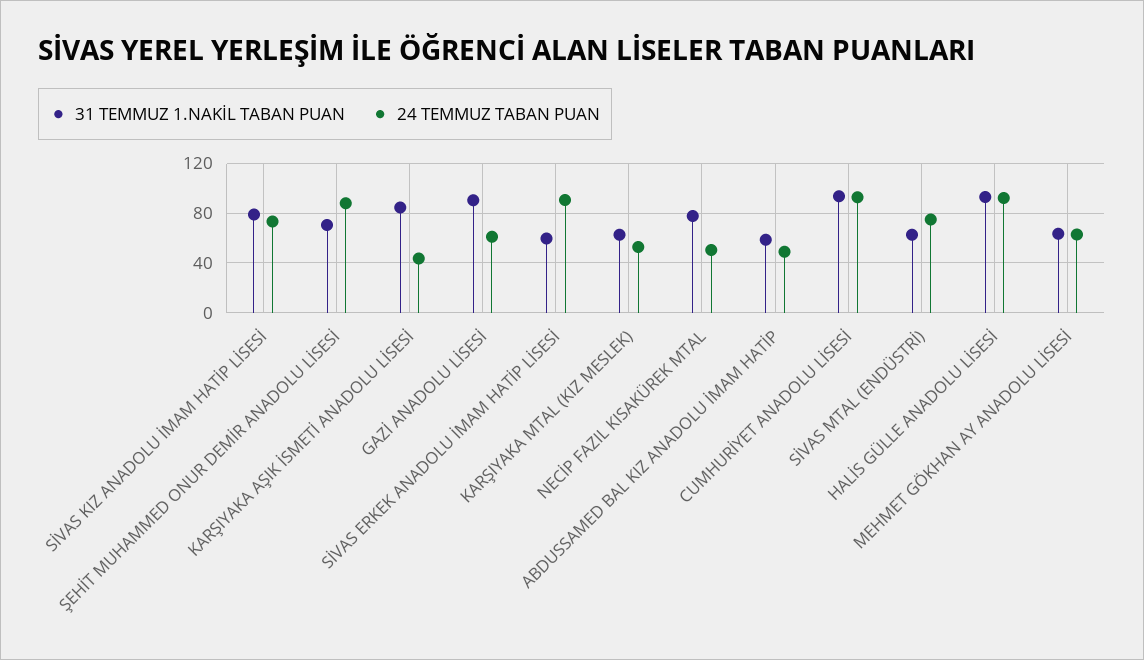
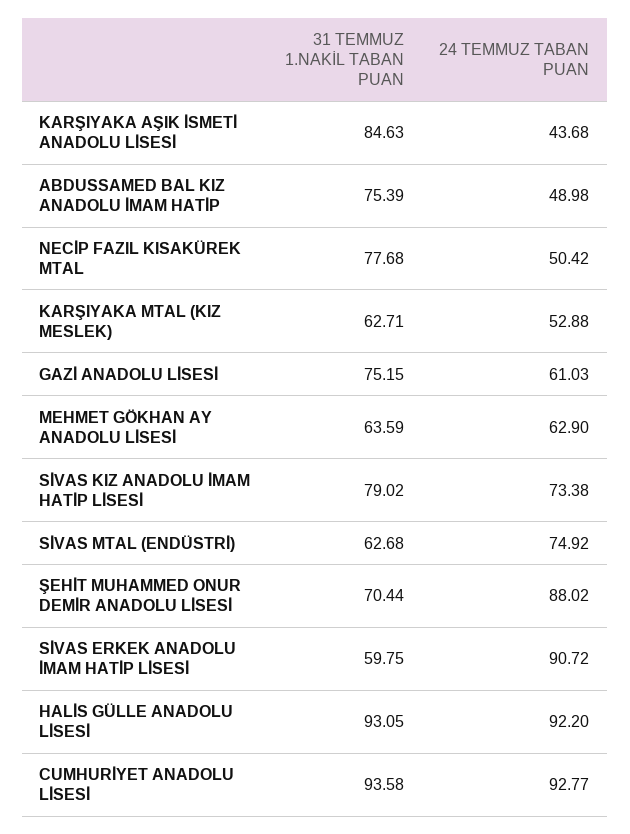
31 TEMMUZ 1.NAKİL TABAN PUAN, GAZİ ANADOLU LİSESİ: 90 -> 75.15
31 TEMMUZ 1.NAKİL TABAN PUAN, ABDUSSAMED BAL KIZ ANADOLU İMAM HATİP: 60 -> 75.39

